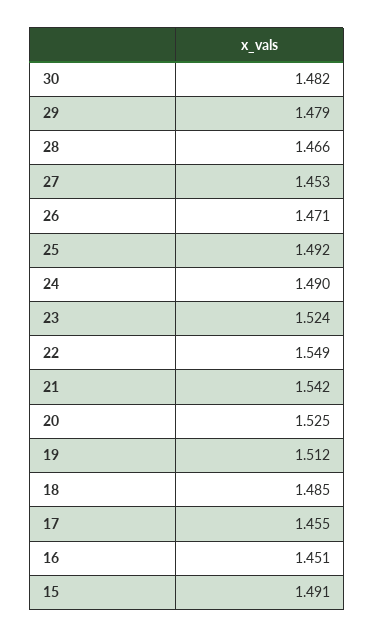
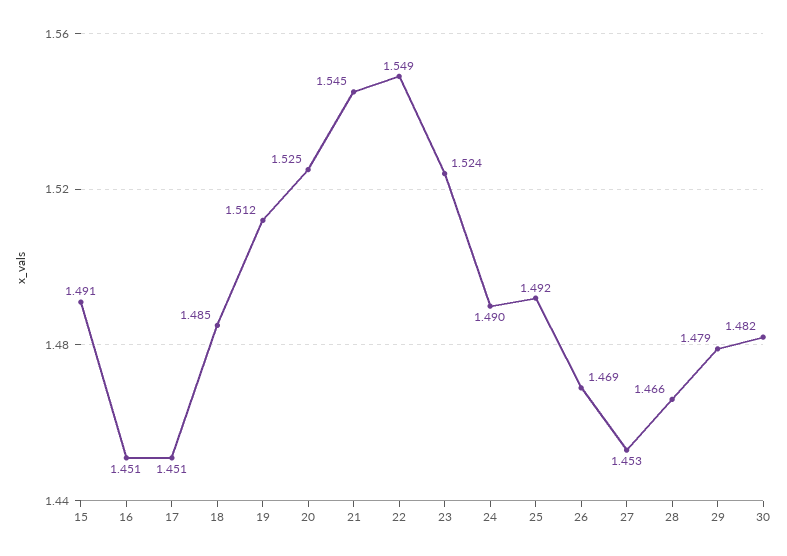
26: 1.471 -> 1.469
21: 1.542 -> 1.545
17: 1.455 -> 1.451

